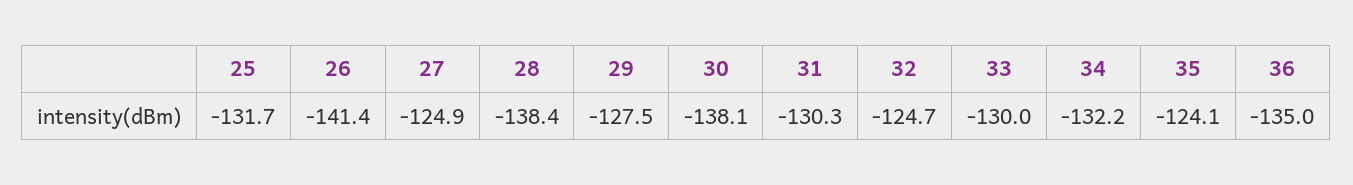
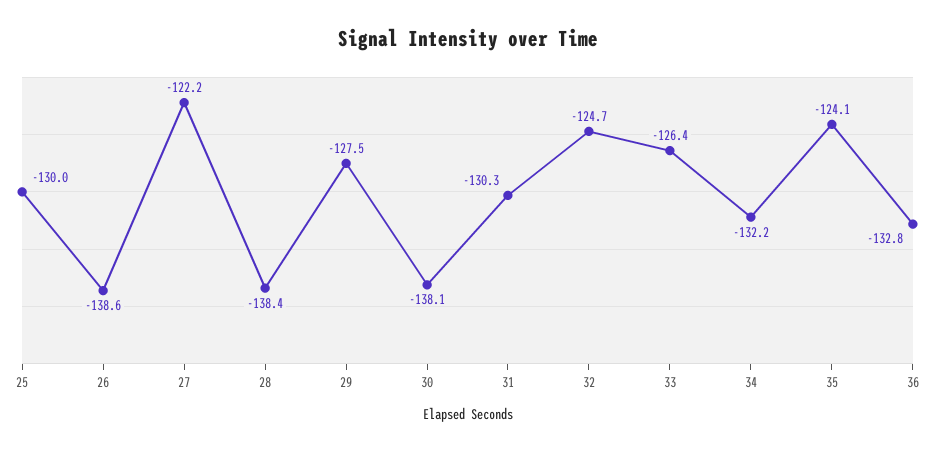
25: -131.7 -> -130
26: -141.4 -> -138.6
27: -124.9 -> -122.2
33: -130 -> -126.4
36: -135 -> -132.8

